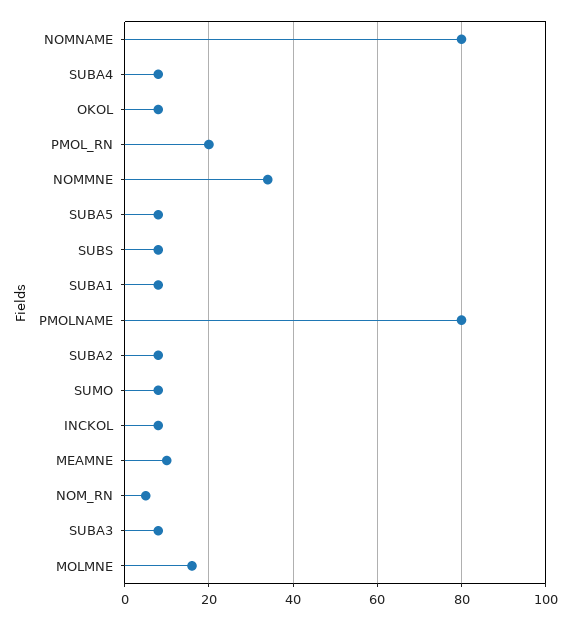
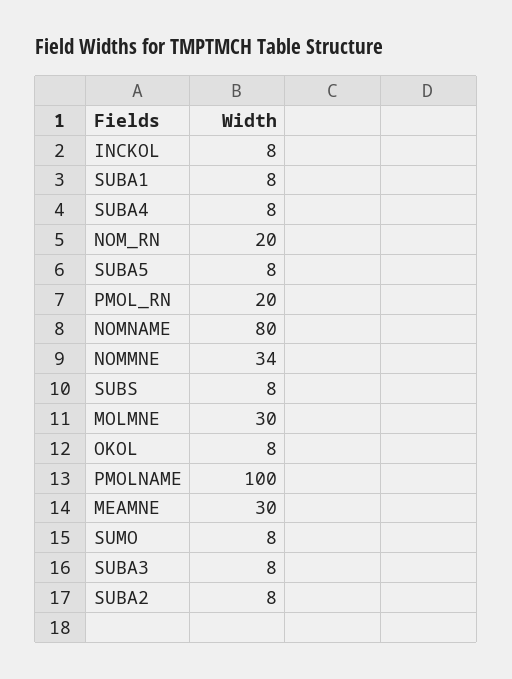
PMOLNAME: 80 -> 100
MEAMNE: 10 -> 30
NOM_RN: 5 -> 20
MOLMNE: 15 -> 30

